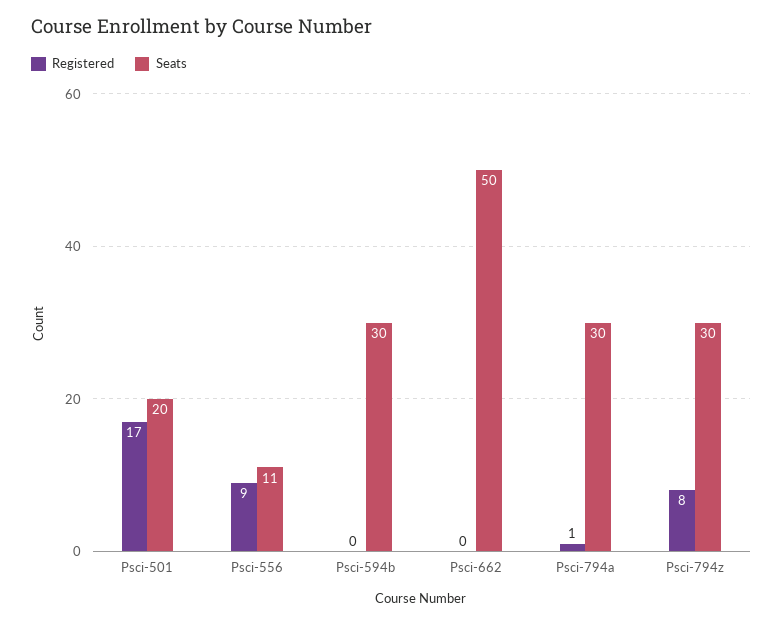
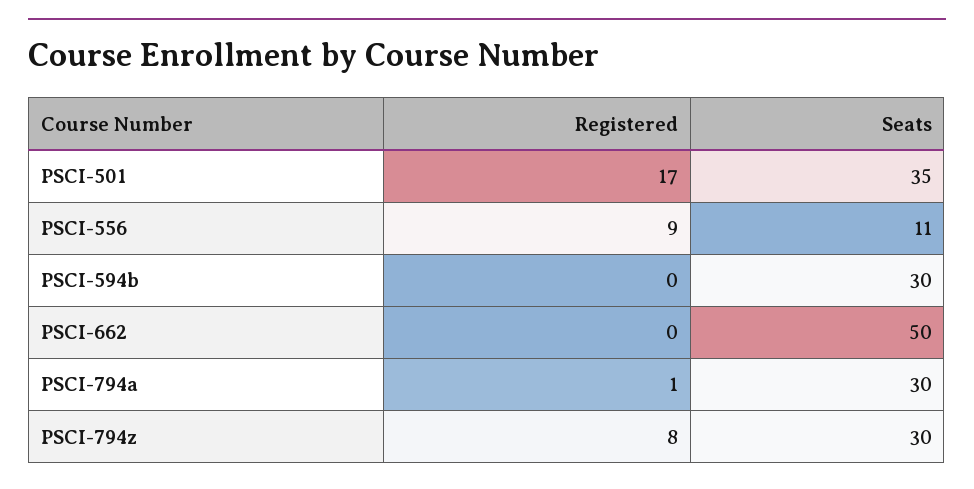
Seats, Psci-501: 20 -> 35

